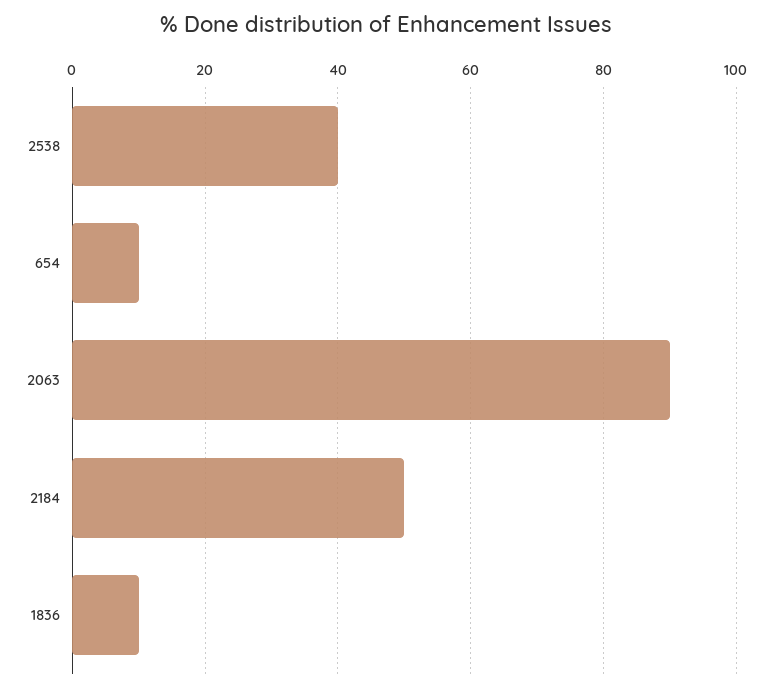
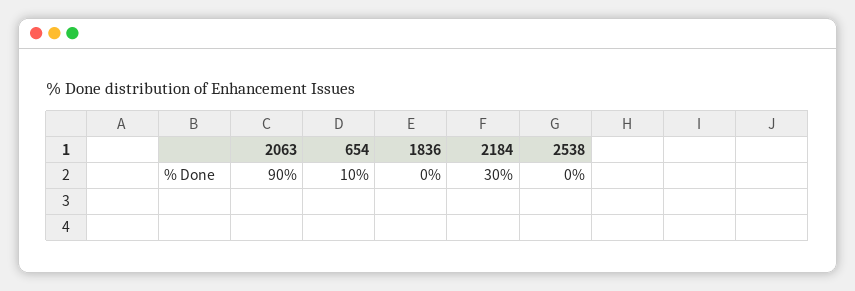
2538: 40 -> 0
2184: 50 -> 30
1836: 10 -> 0

